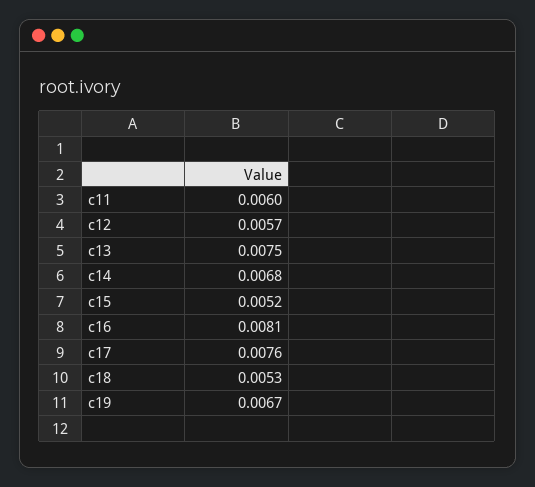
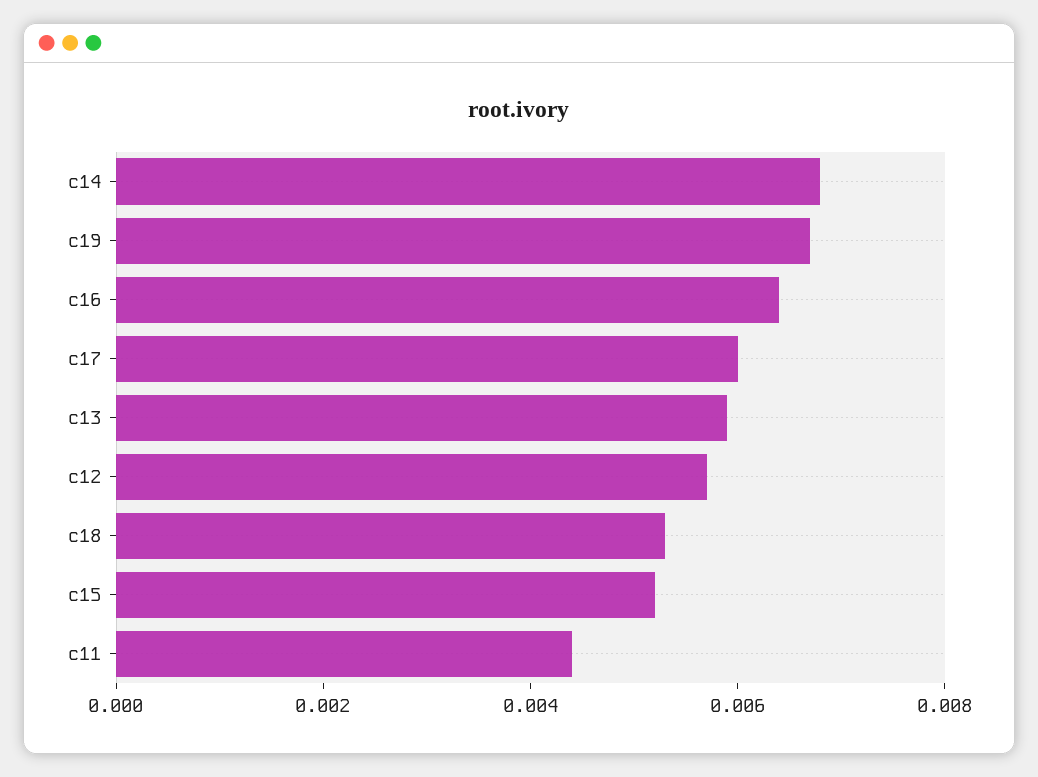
c11: 0.006 -> 0.0045
c13: 0.0075 -> 0.006
c16: 0.0081 -> 0.0065
c17: 0.0076 -> 0.006

